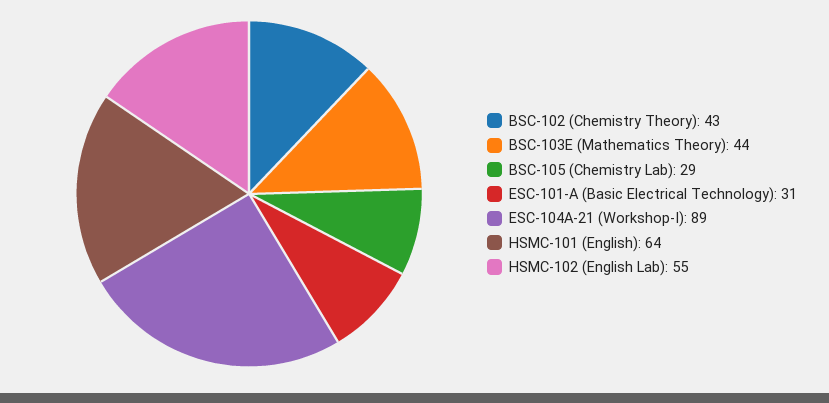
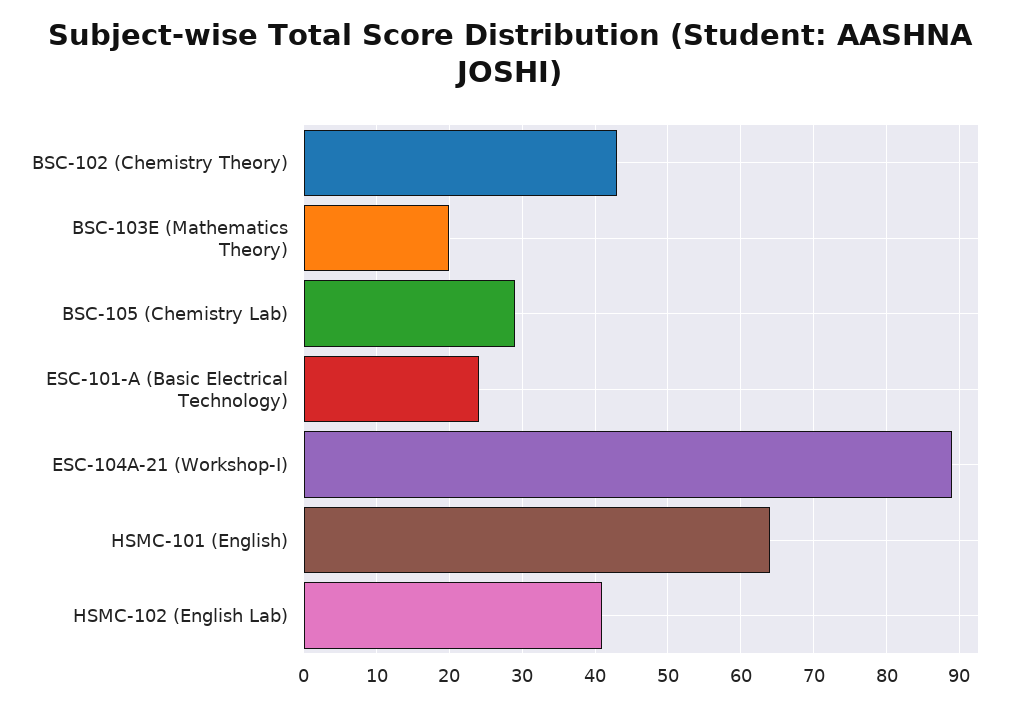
BSC-103E (Mathematics Theory): 44 -> 20
ESC-101-A (Basic Electrical Technology): 31 -> 24
HSMC-102 (English Lab): 55 -> 41

